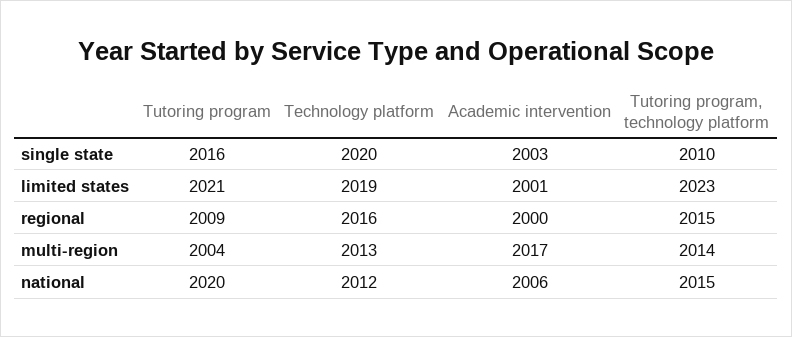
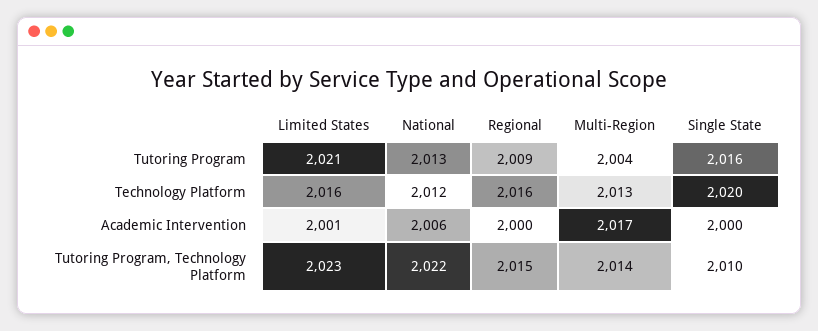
Academic intervention, single state: 2003 -> 2000
Technology platform, limited states: 2019 -> 2016
Tutoring program, national: 2020 -> 2013
Tutoring program, technology platform, national: 2015 -> 2022

